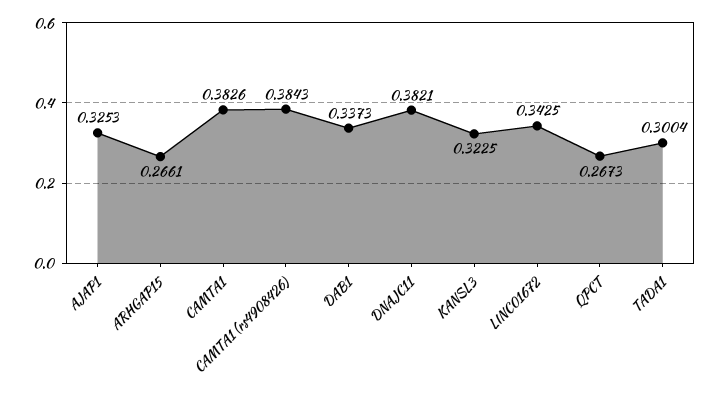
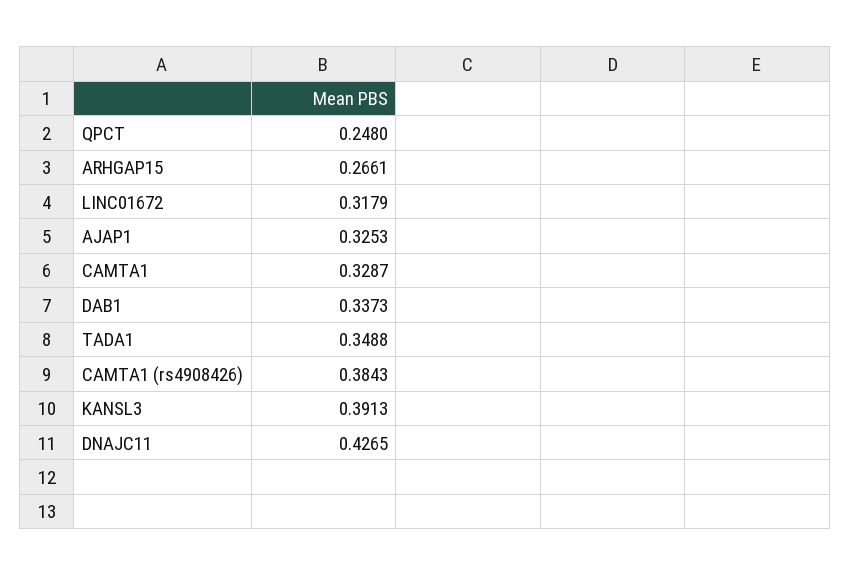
CAMTA1: 0.3826 -> 0.3287
DNAJC11: 0.3821 -> 0.4265
KANSL3: 0.3225 -> 0.3913
LINC01672: 0.3425 -> 0.3179
QPCT: 0.2673 -> 0.248
TADA1: 0.3004 -> 0.3488

